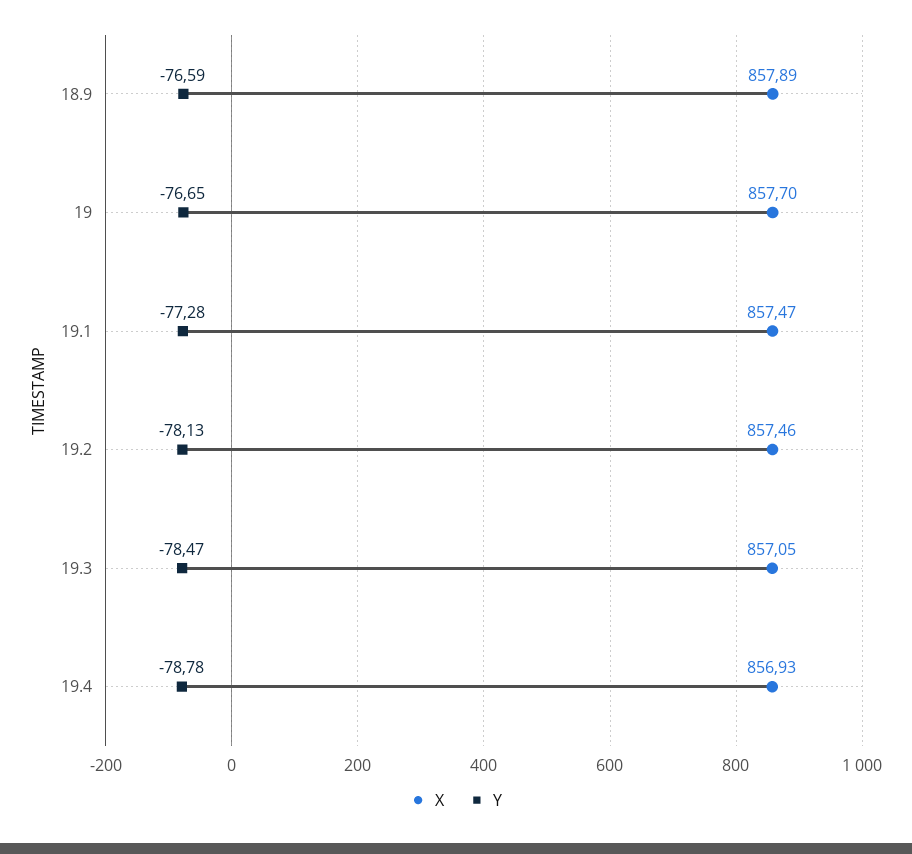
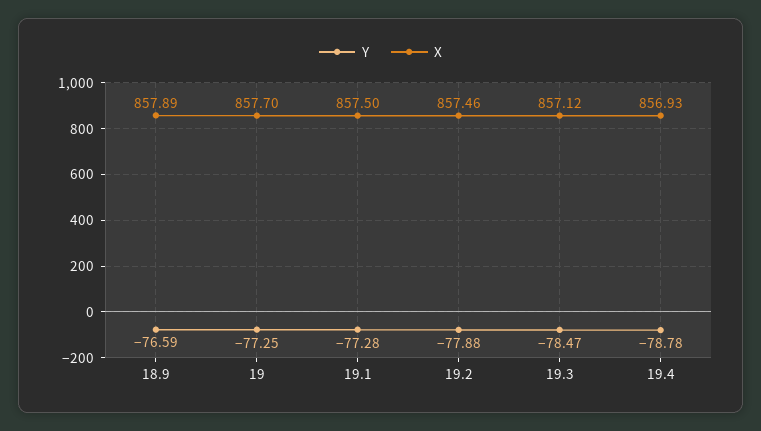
Y, 19: -76.65 -> -77.25
X, 19.1: 857.47 -> 857.5
Y, 19.2: -78.13 -> -77.88
X, 19.3: 857.05 -> 857.12

